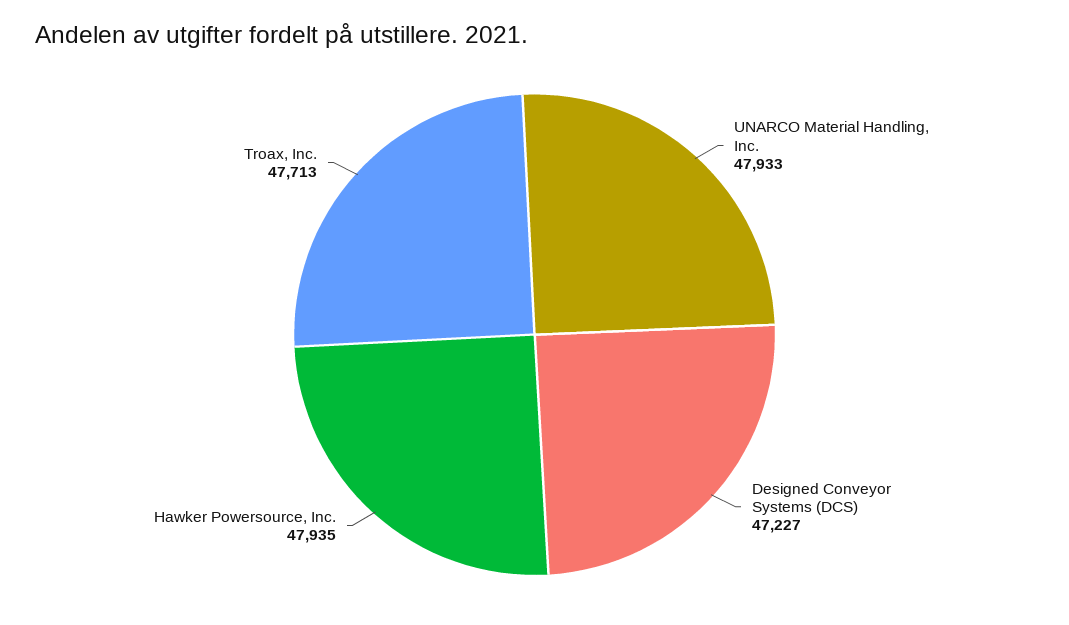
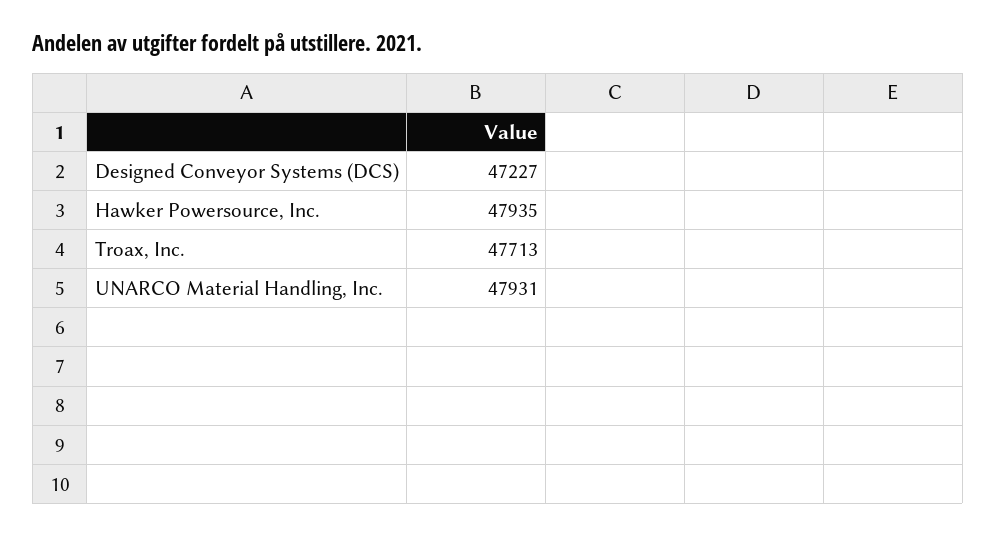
UNARCO Material Handling, Inc.: 47933 -> 47931

